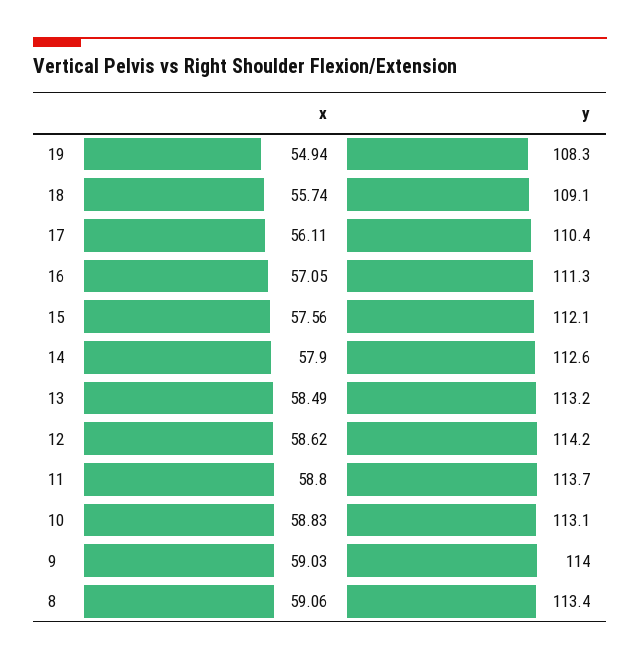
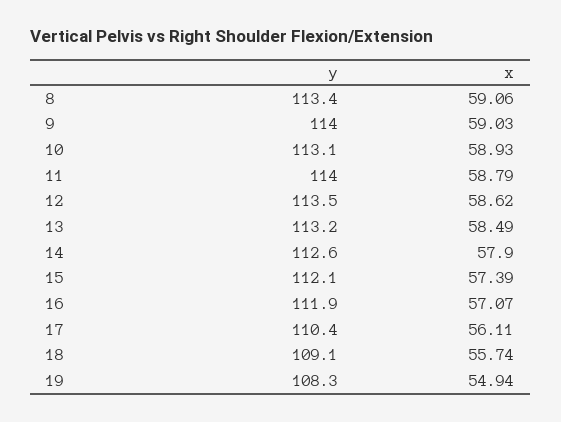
x, 16: 57.05 -> 57.07
y, 16: 111.3 -> 111.9
x, 15: 57.56 -> 57.39
y, 12: 114.2 -> 113.5
x, 11: 58.8 -> 58.79
y, 11: 113.7 -> 114
x, 10: 58.83 -> 58.93

